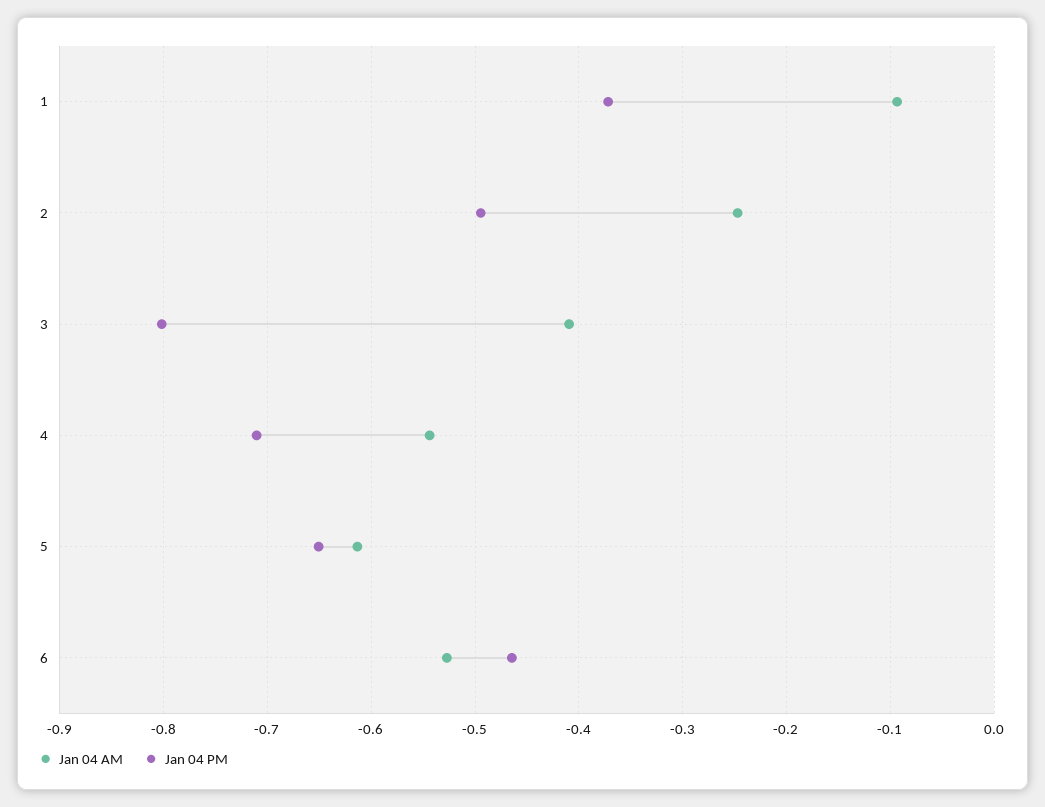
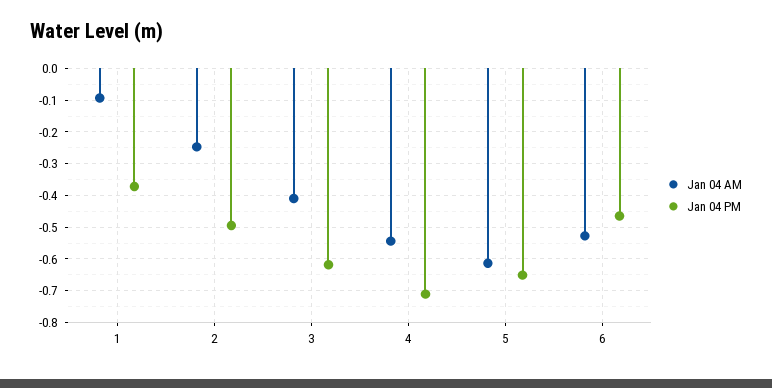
Jan 04 PM, 3: -0.8 -> -0.62

